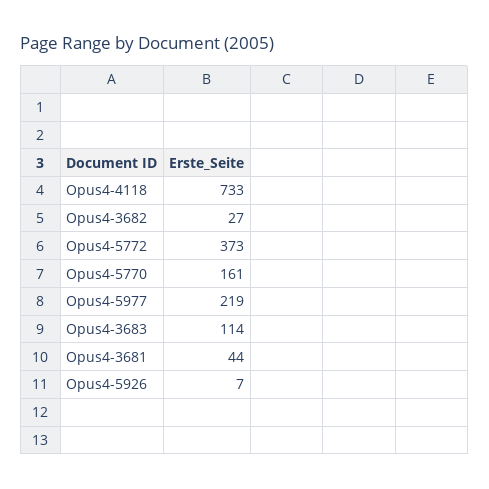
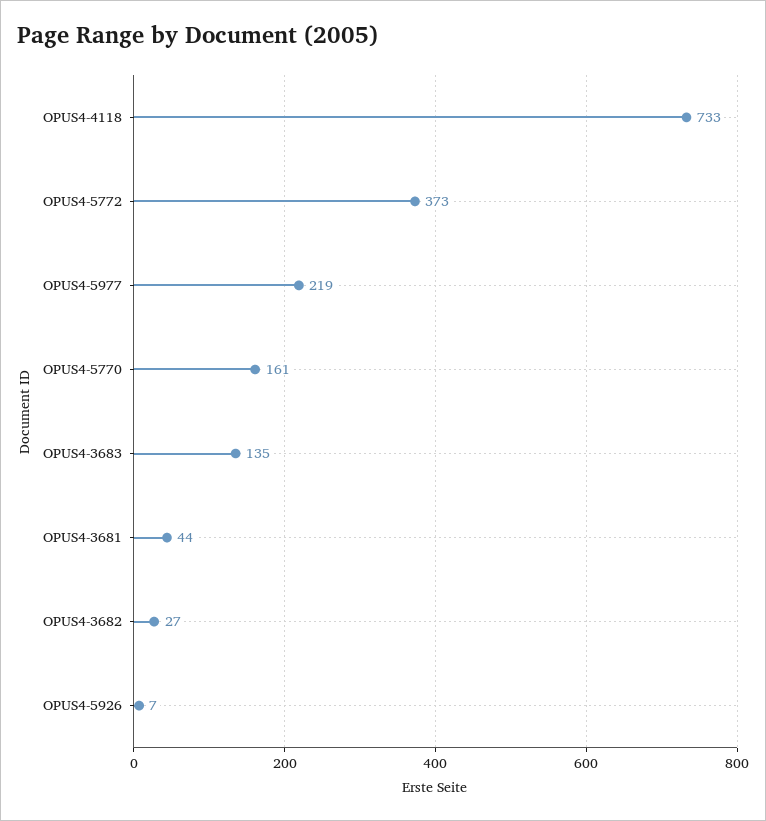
Opus4-3683: 114 -> 135

